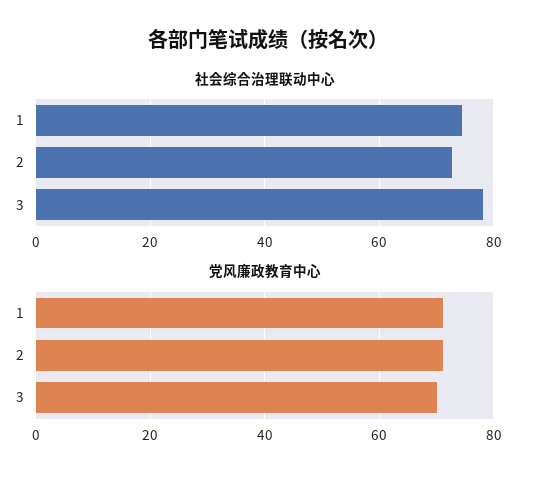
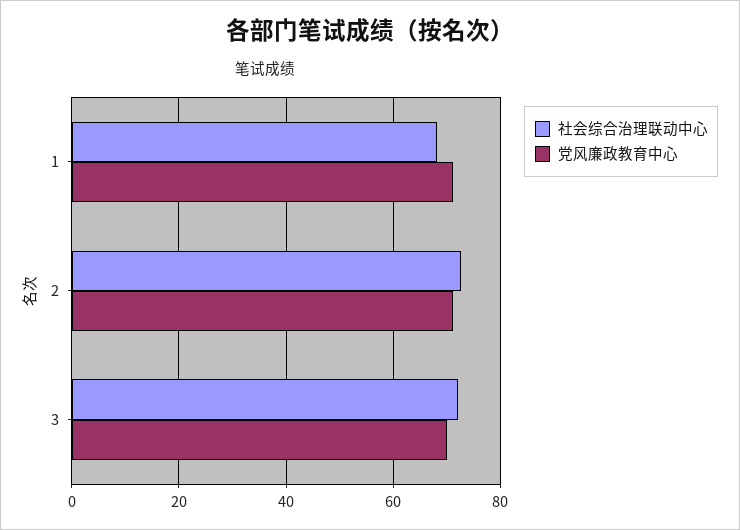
社会综合治理联动中心, 1: 74 -> 68
社会综合治理联动中心, 3: 78 -> 72

